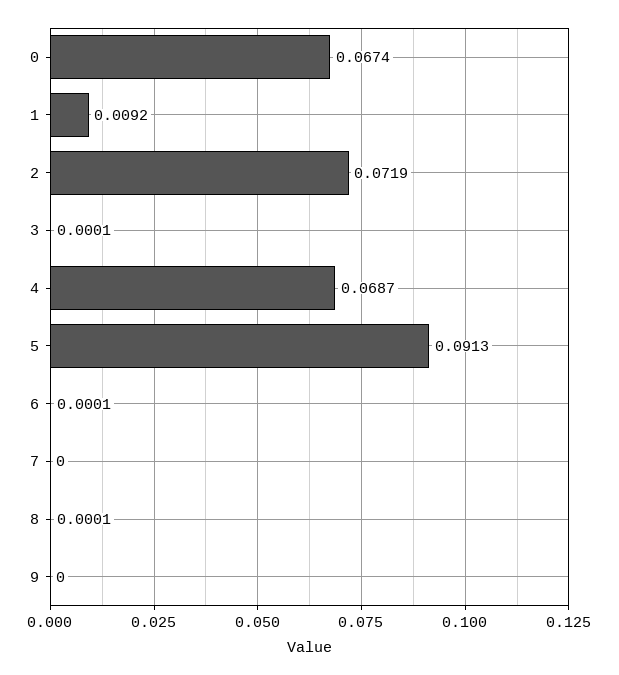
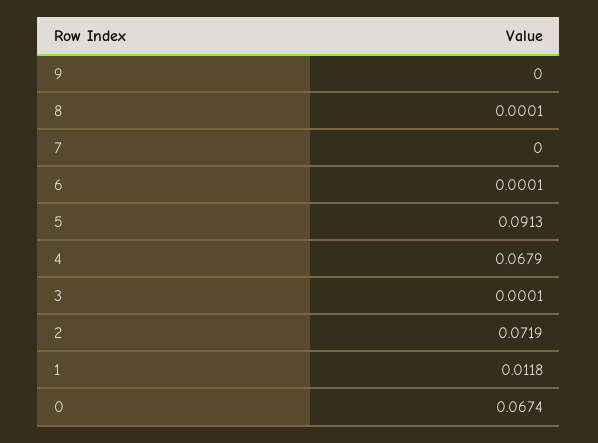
1: 0.0092 -> 0.0118
4: 0.0687 -> 0.0679

